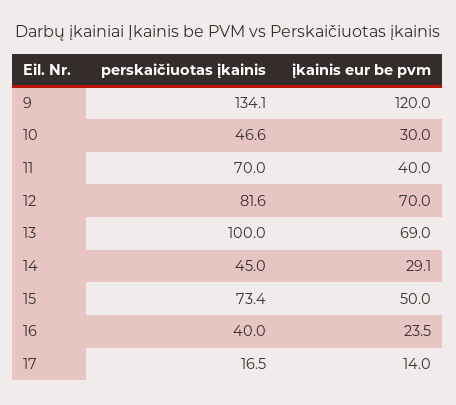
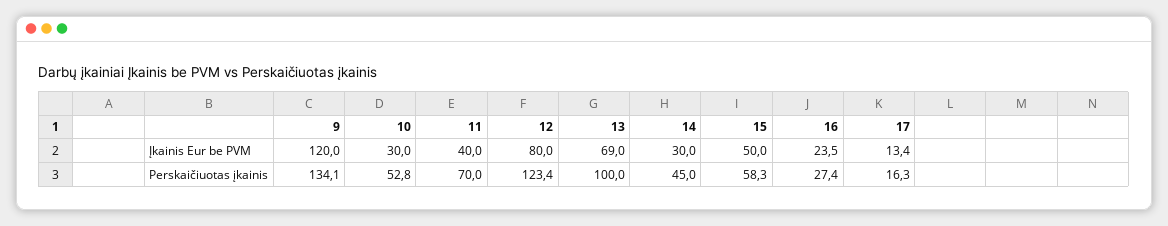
perskaičiuotas įkainis, 10: 46.6 -> 52.8
perskaičiuotas įkainis, 12: 81.6 -> 123.4
įkainis eur be pvm, 12: 70 -> 80
įkainis eur be pvm, 14: 29.1 -> 30
perskaičiuotas įkainis, 15: 73.4 -> 58.3
perskaičiuotas įkainis, 16: 40 -> 27.4
perskaičiuotas įkainis, 17: 16.5 -> 16.3
įkainis eur be pvm, 17: 14 -> 13.4

